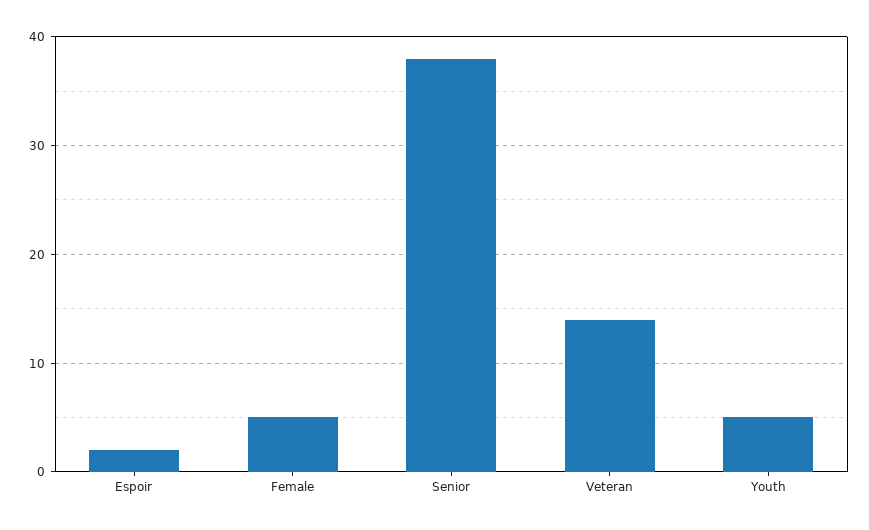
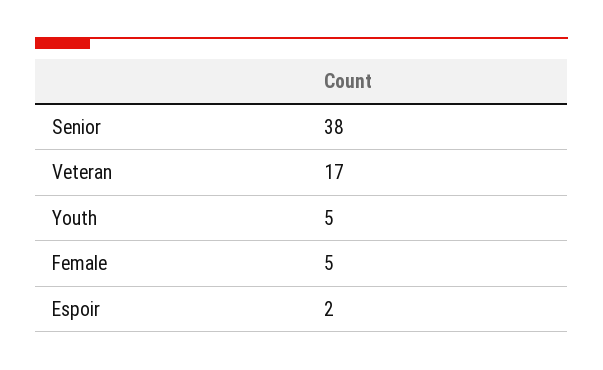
Veteran: 14 -> 17

